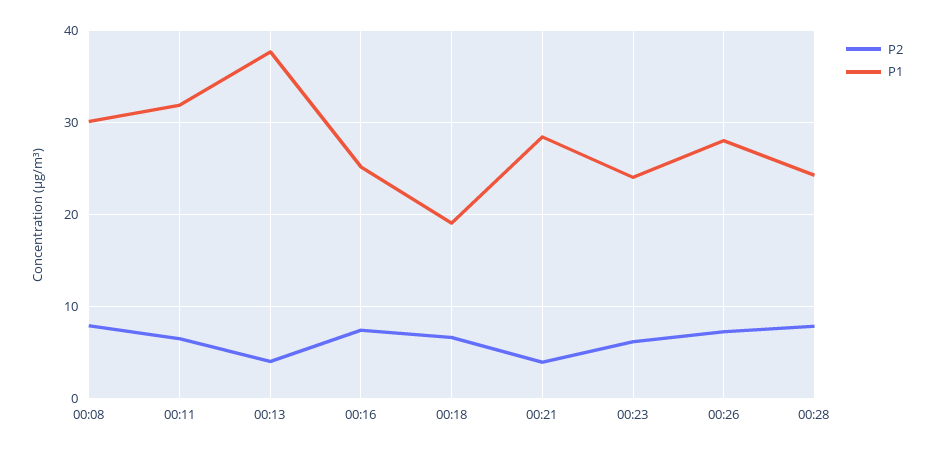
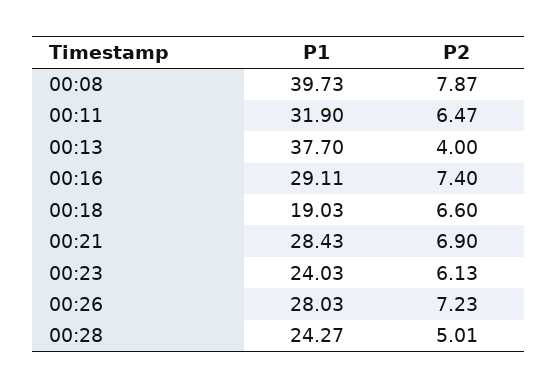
P1, 00:08: 30 -> 39.73
P1, 00:16: 25 -> 29.11
P2, 00:21: 4 -> 6.9
P2, 00:28: 8 -> 5.01

